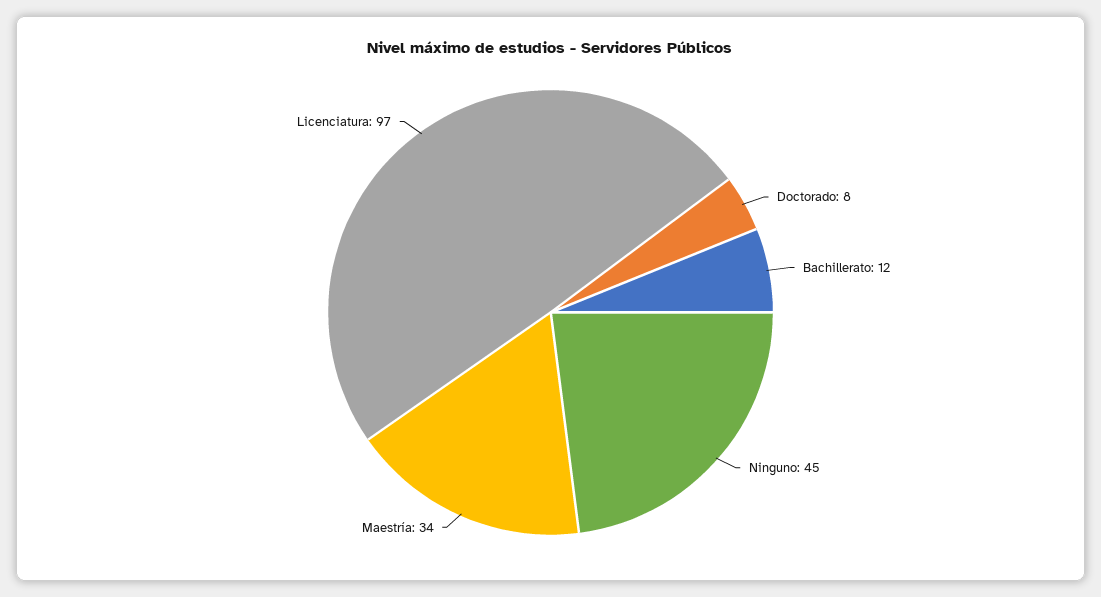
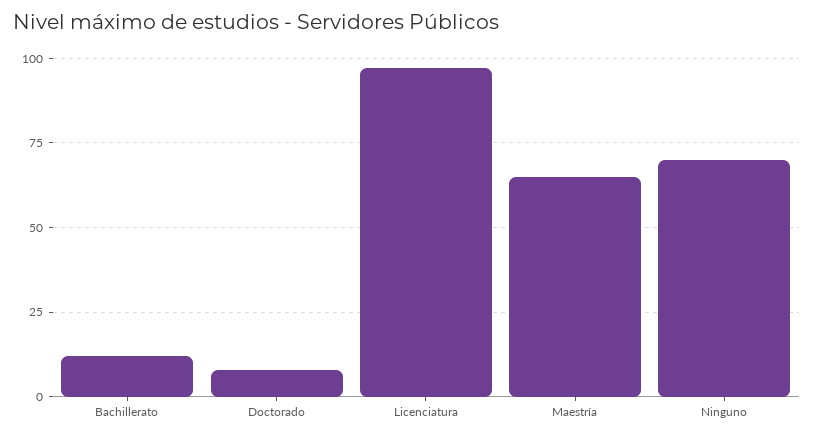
Ninguno: 45 -> 70
Maestría: 34 -> 65

